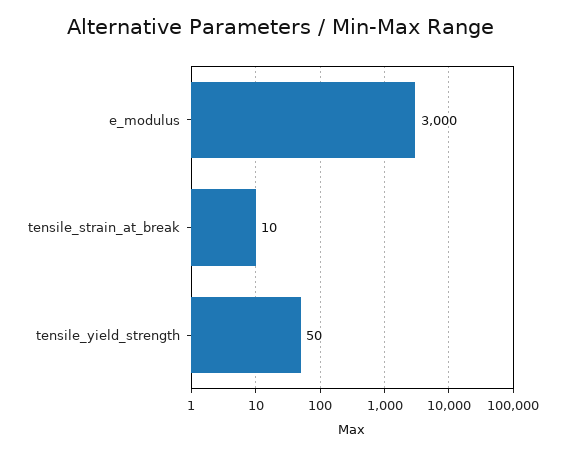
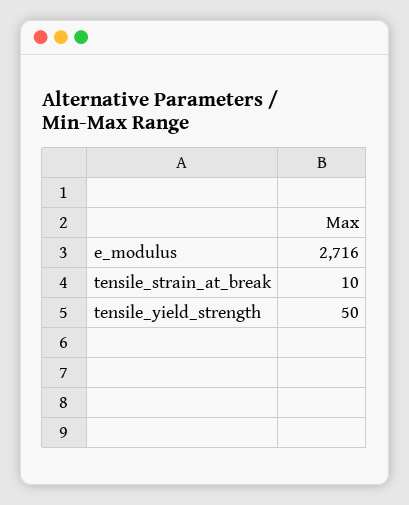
e_modulus: 3000 -> 2716

